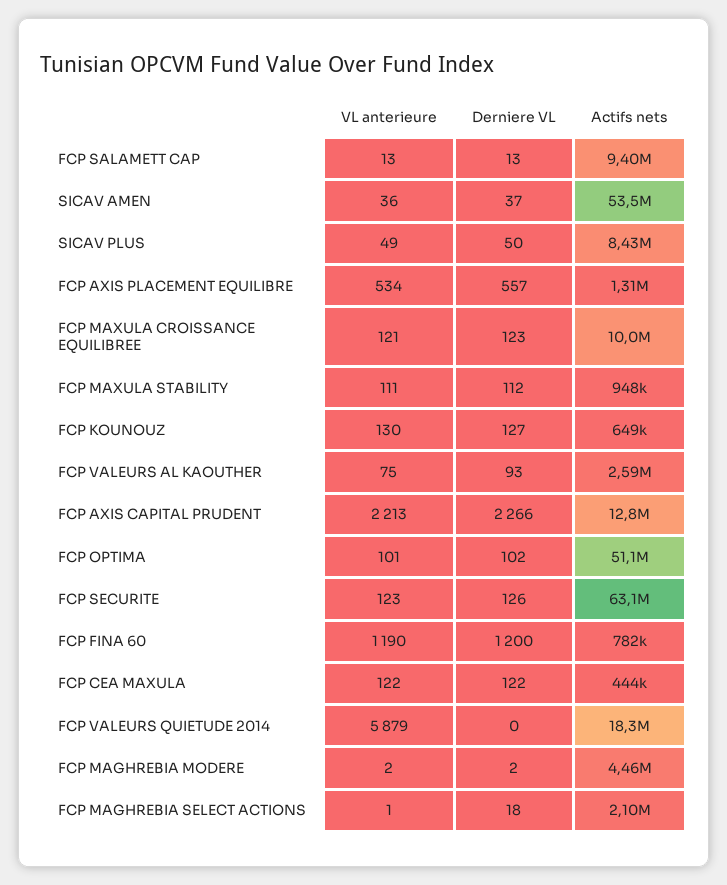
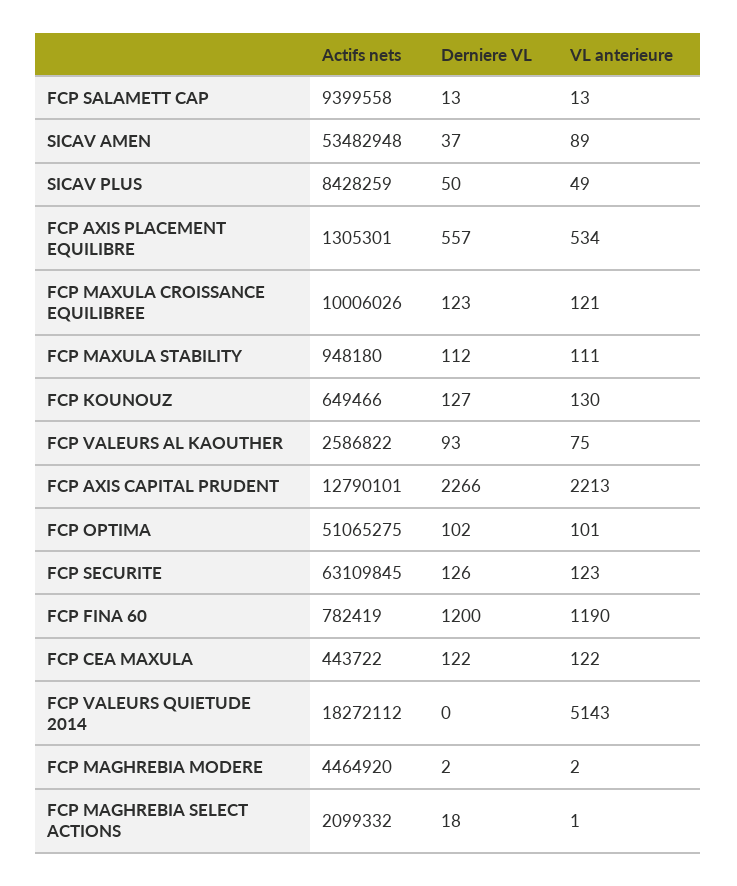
VL anterieure, SICAV AMEN: 36 -> 89
VL anterieure, FCP VALEURS QUIETUDE 2014: 5879 -> 5143

